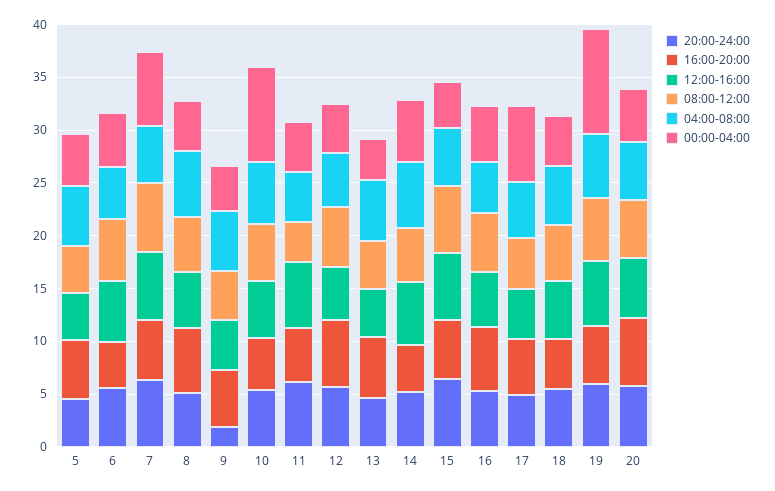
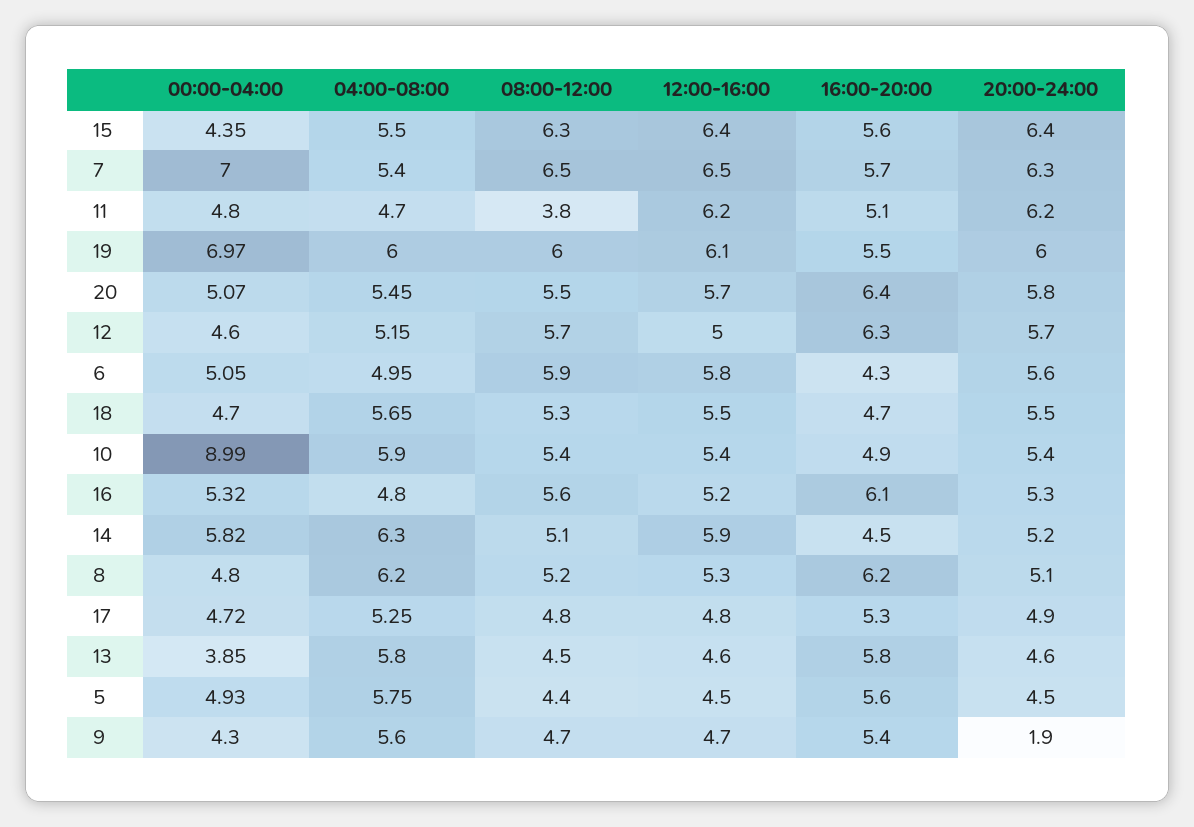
00:00-04:00, 17: 7 -> 4.72
00:00-04:00, 19: 10 -> 6.97

